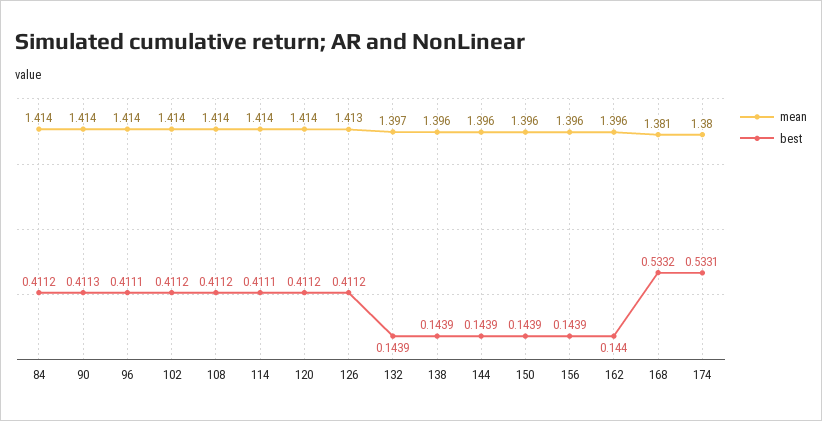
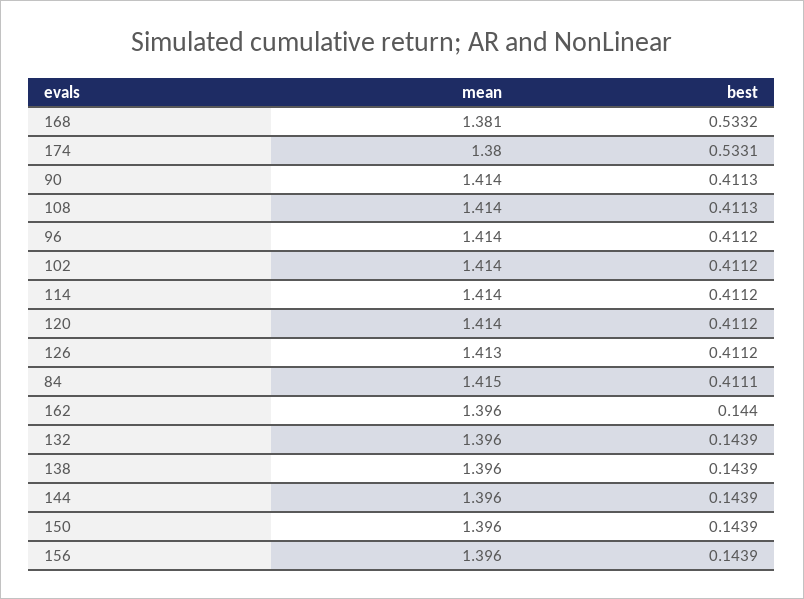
mean, 84: 1.414 -> 1.415
best, 84: 0.4112 -> 0.4111
best, 96: 0.4111 -> 0.4112
best, 108: 0.4112 -> 0.4113
best, 114: 0.4111 -> 0.4112
mean, 132: 1.397 -> 1.396

